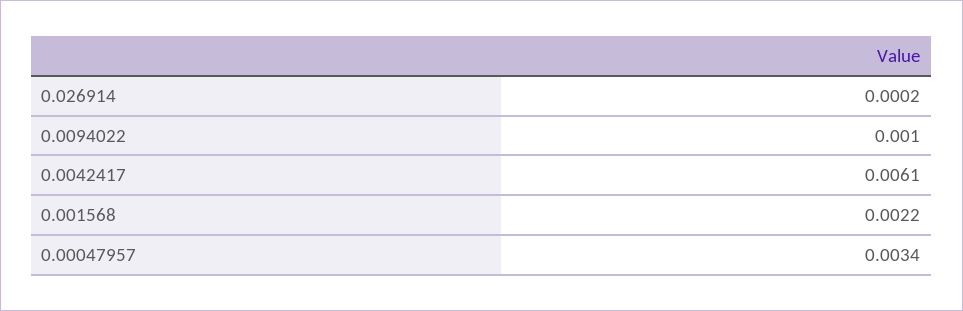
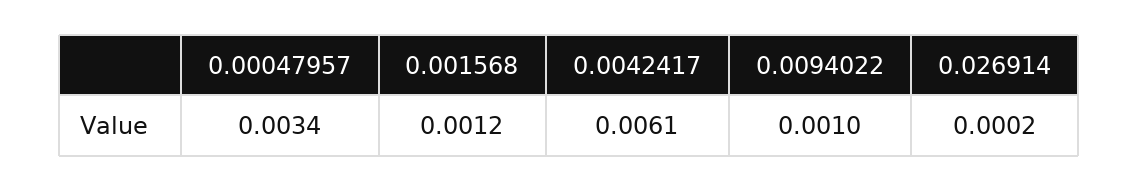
0.001568: 0.0022 -> 0.0012

